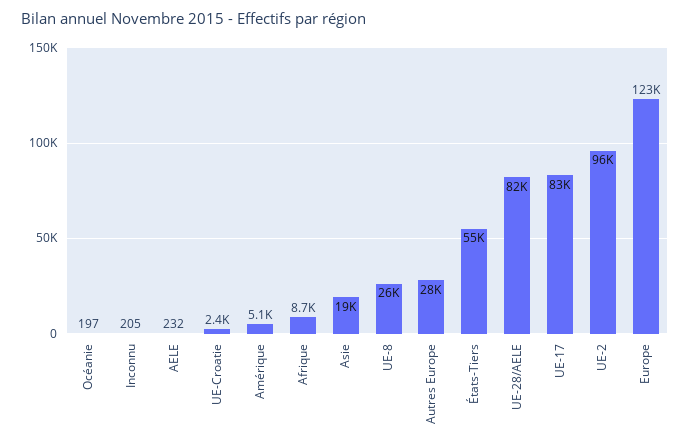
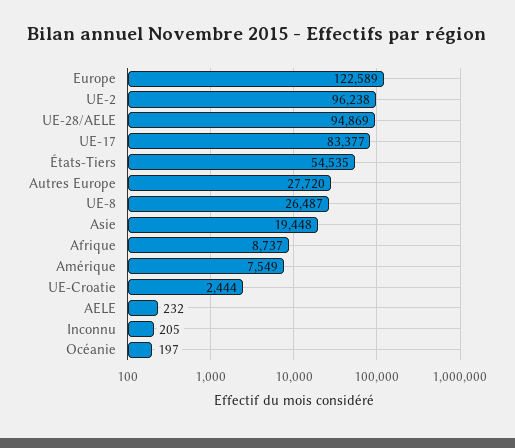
Amérique: 5100 -> 7549
UE-28/AELE: 82000 -> 94869

